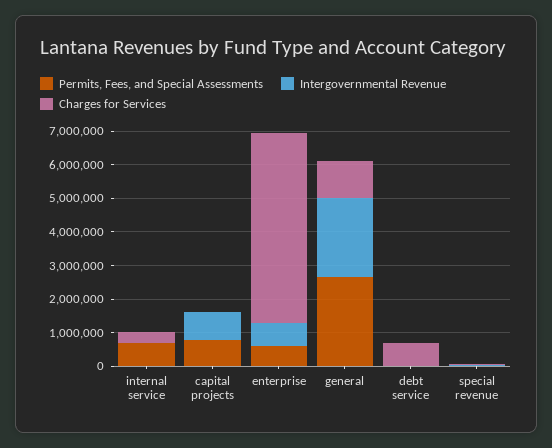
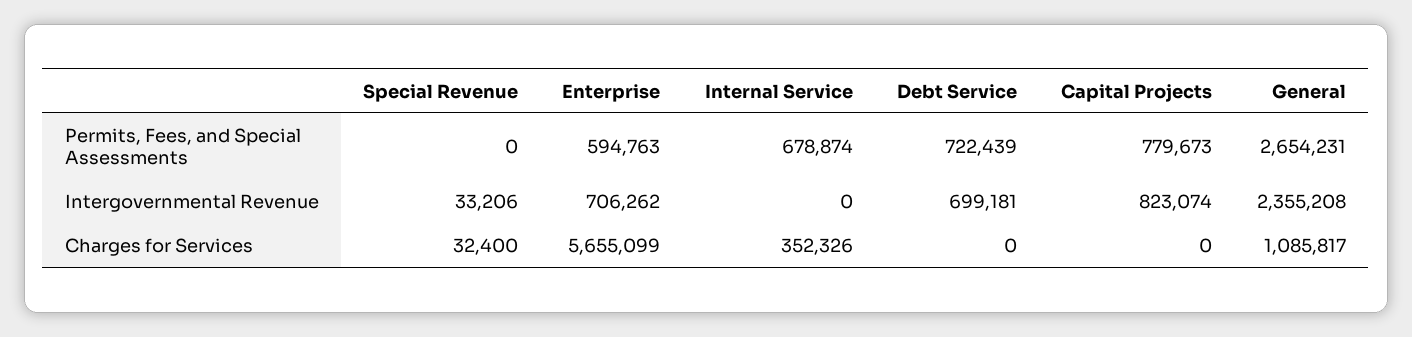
Permits, Fees, and Special Assessments, debt service: 0 -> 722439
Intergovernmental Revenue, debt service: 0 -> 699181
Charges for Services, debt service: 750000 -> 0

